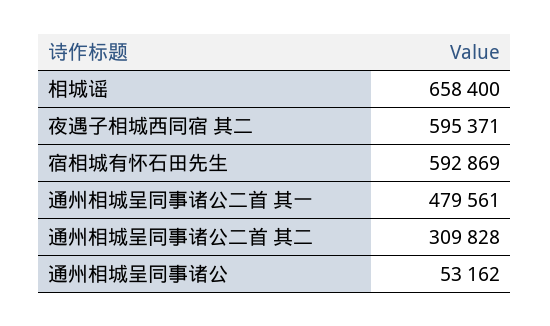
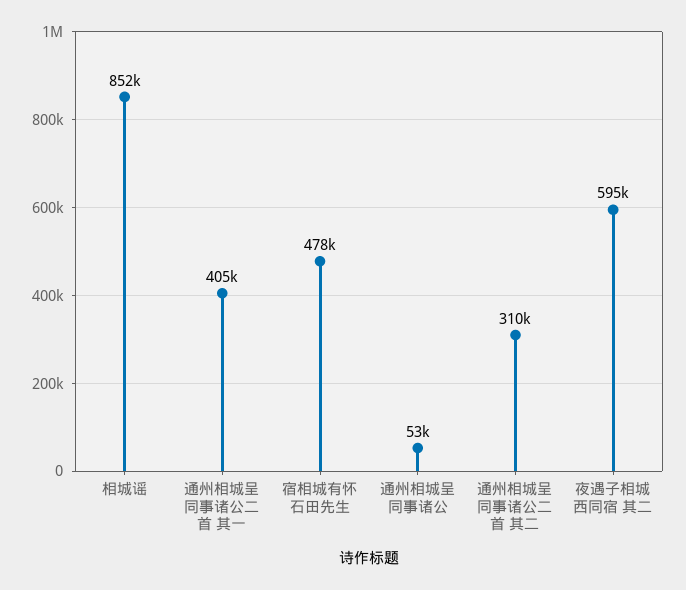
相城谣: 658400 -> 852000
宿相城有怀石田先生: 592869 -> 478000
通州相城呈同事诸公二首 其一: 479561 -> 405000

